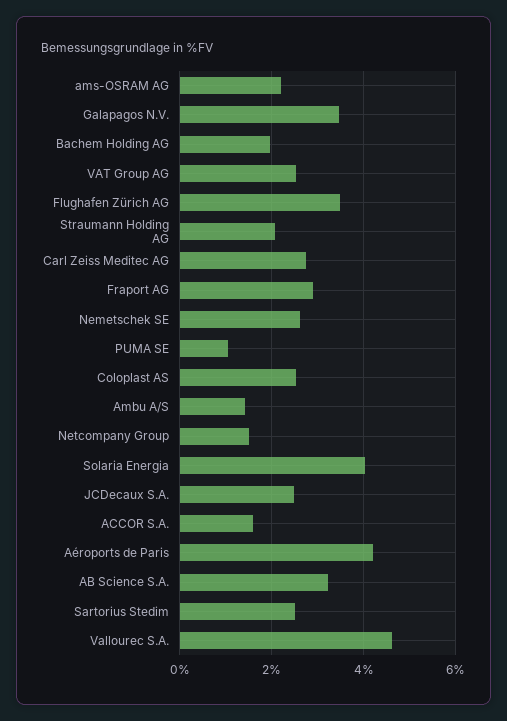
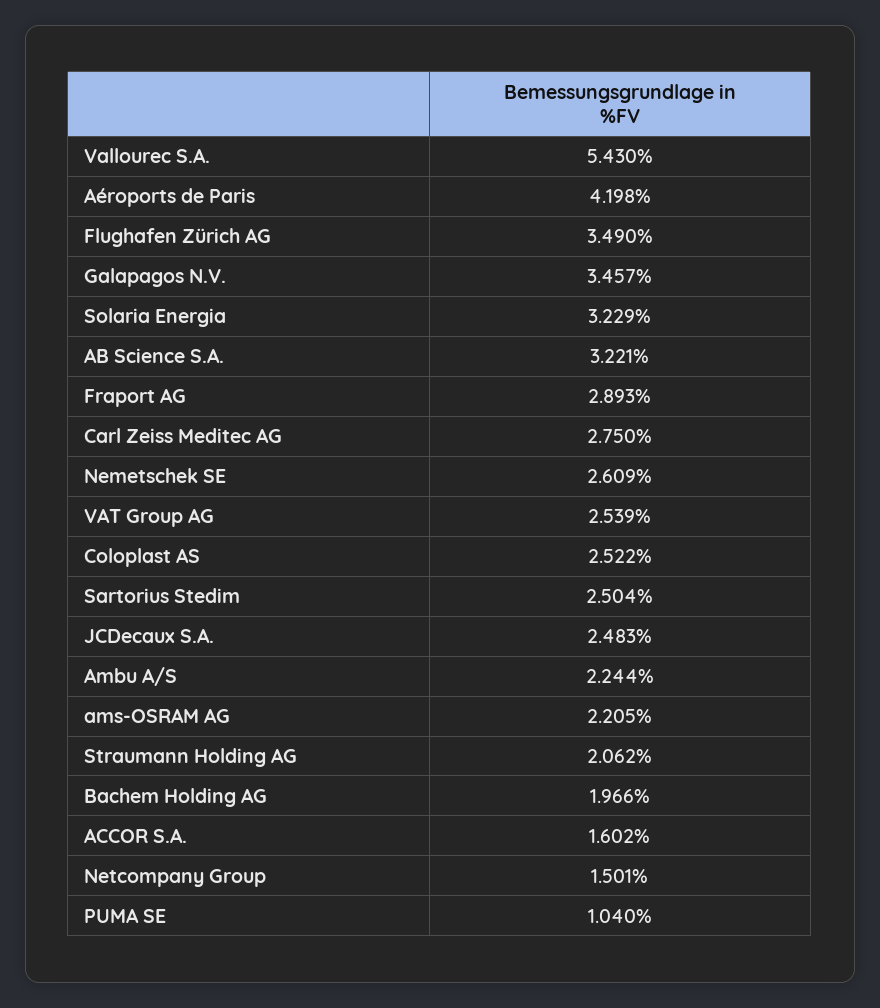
Ambu A/S: 1.4 -> 2.244
Solaria Energia: 4 -> 3.229
Vallourec S.A.: 4.6 -> 5.43

